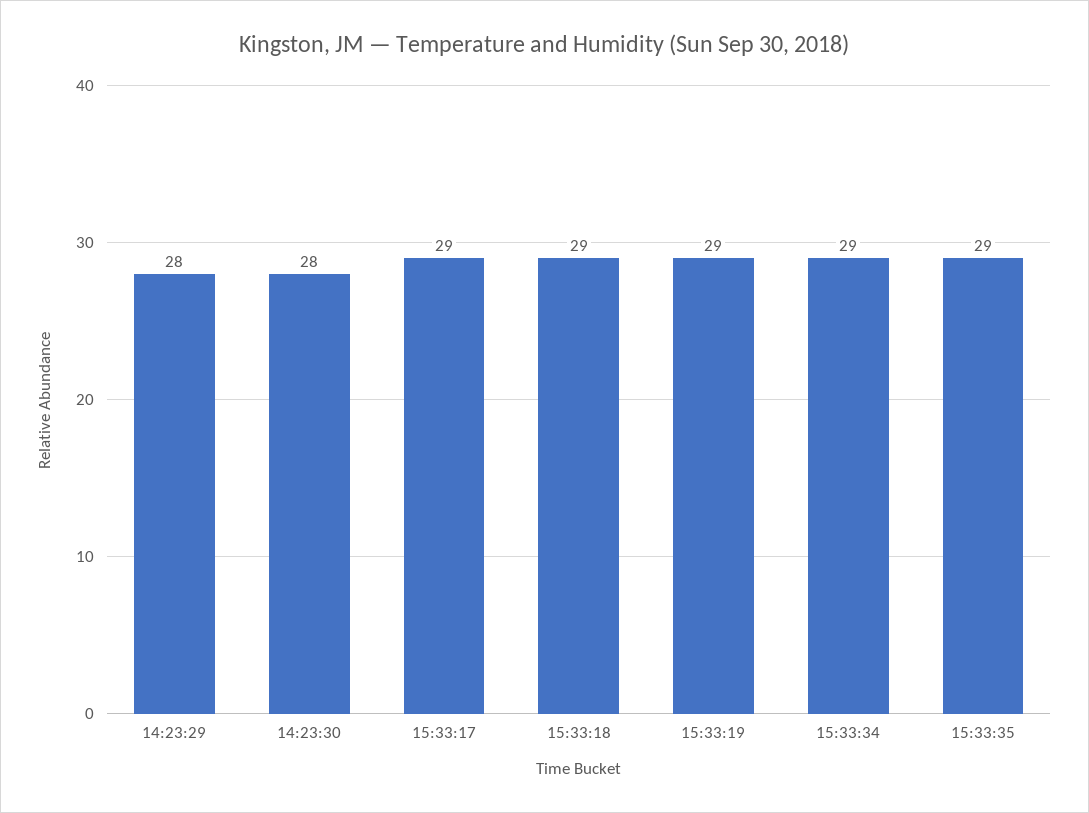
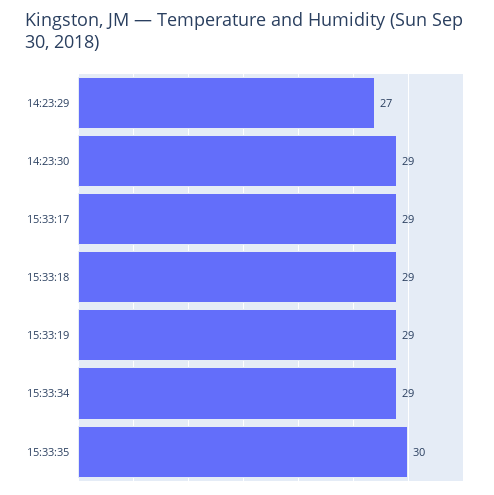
14:23:29: 28 -> 27
14:23:30: 28 -> 29
15:33:35: 29 -> 30

